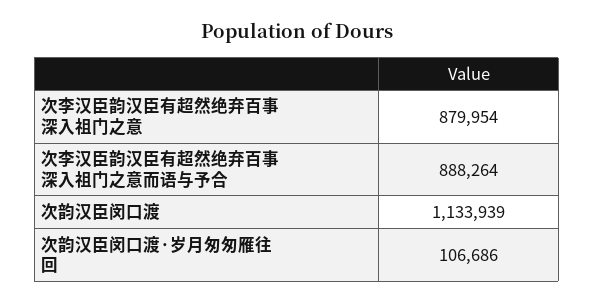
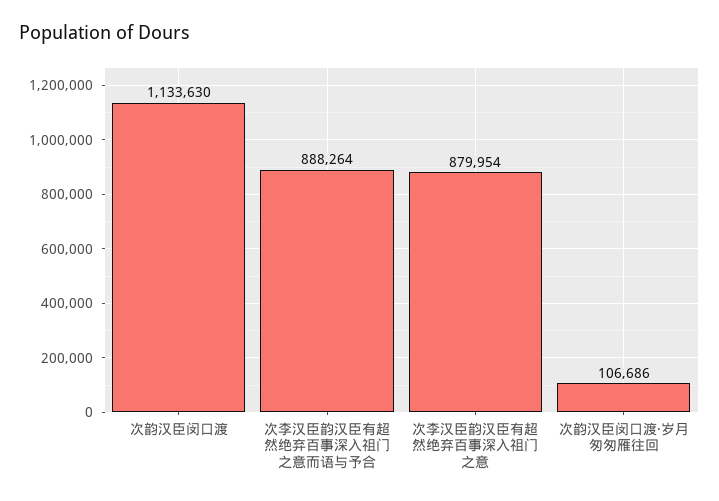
次韵汉臣闵口渡: 1133939 -> 1133630

